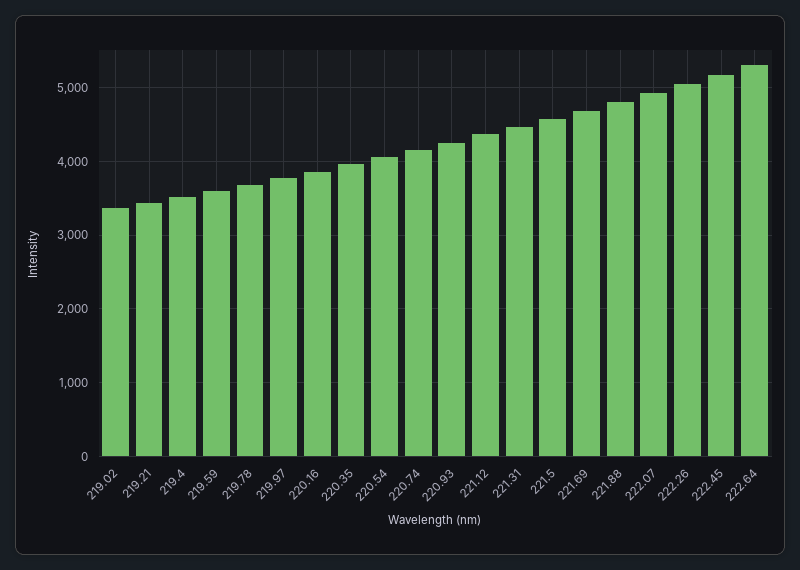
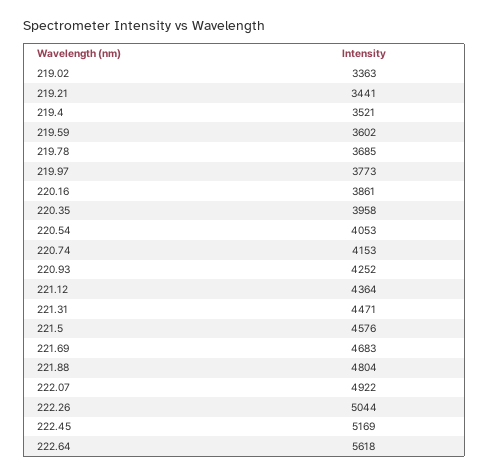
222.64: 5300 -> 5618

